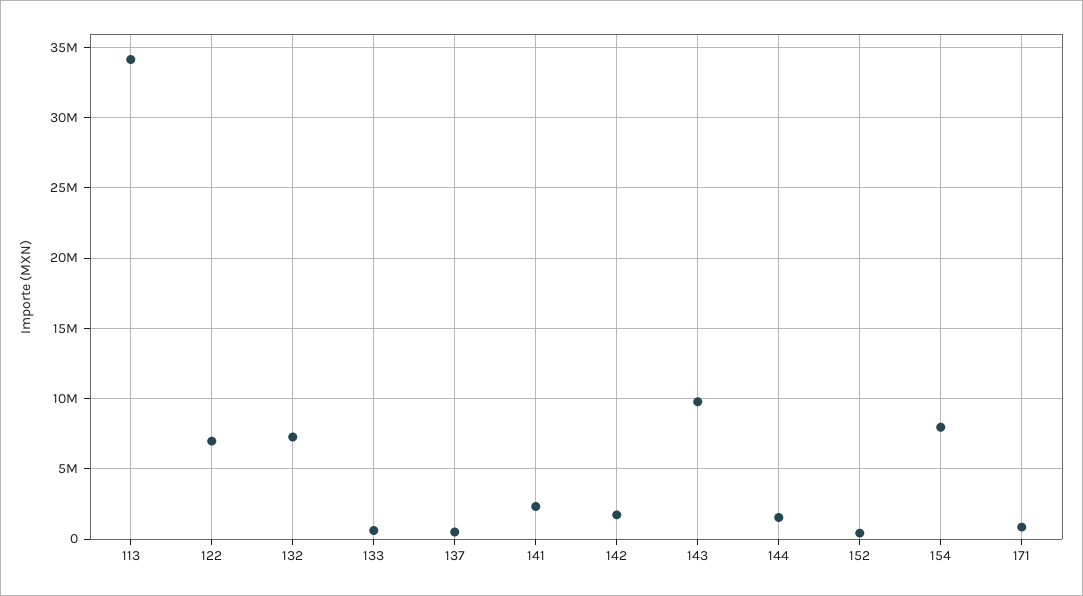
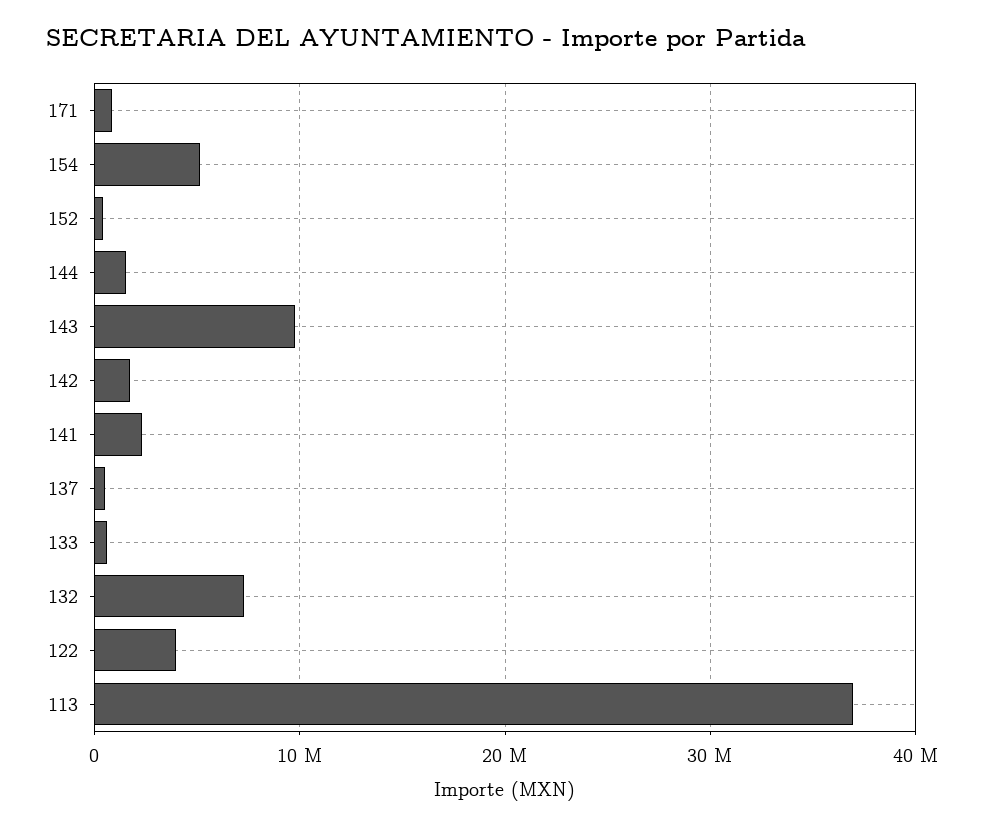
113: 34000000 -> 37000000
122: 7000000 -> 4000000
154: 8000000 -> 5000000

